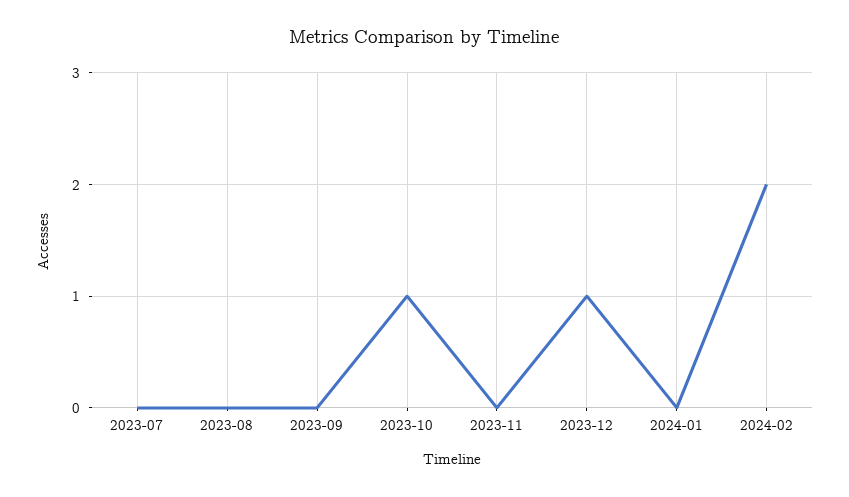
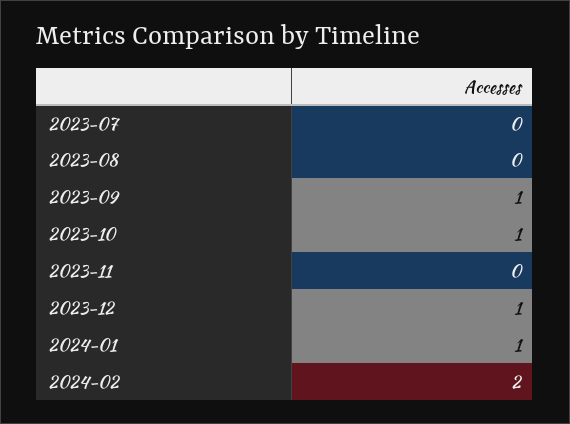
2023-09: 0 -> 1
2024-01: 0 -> 1

